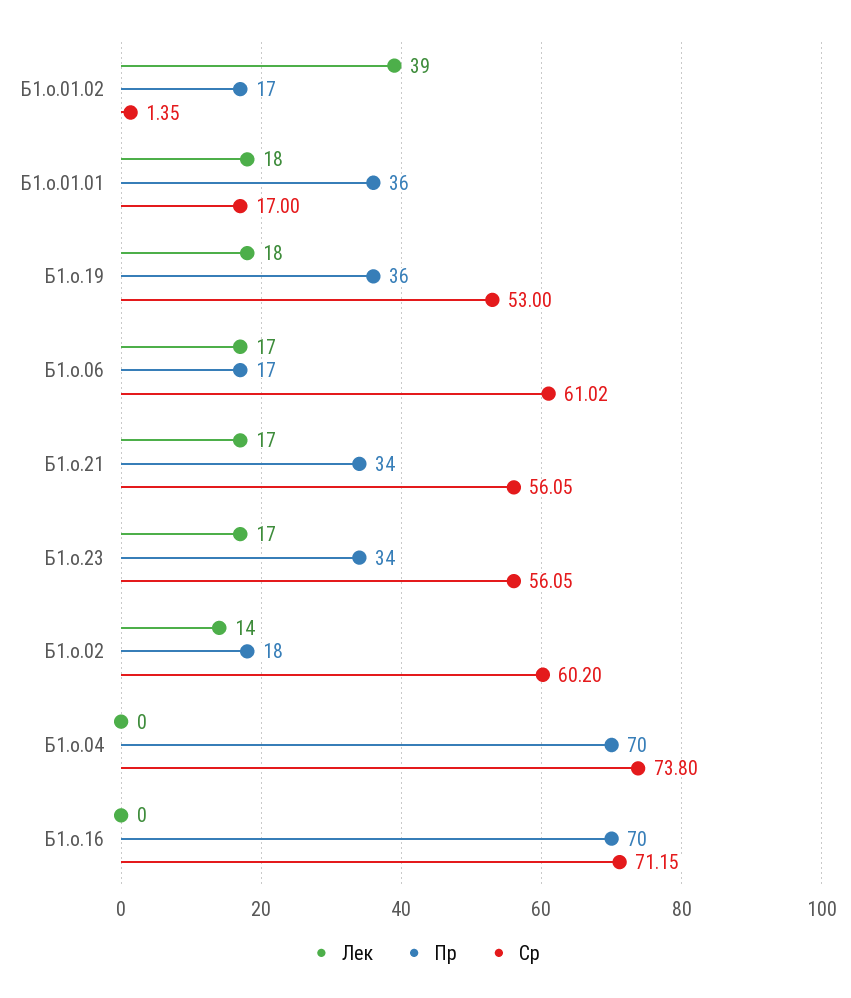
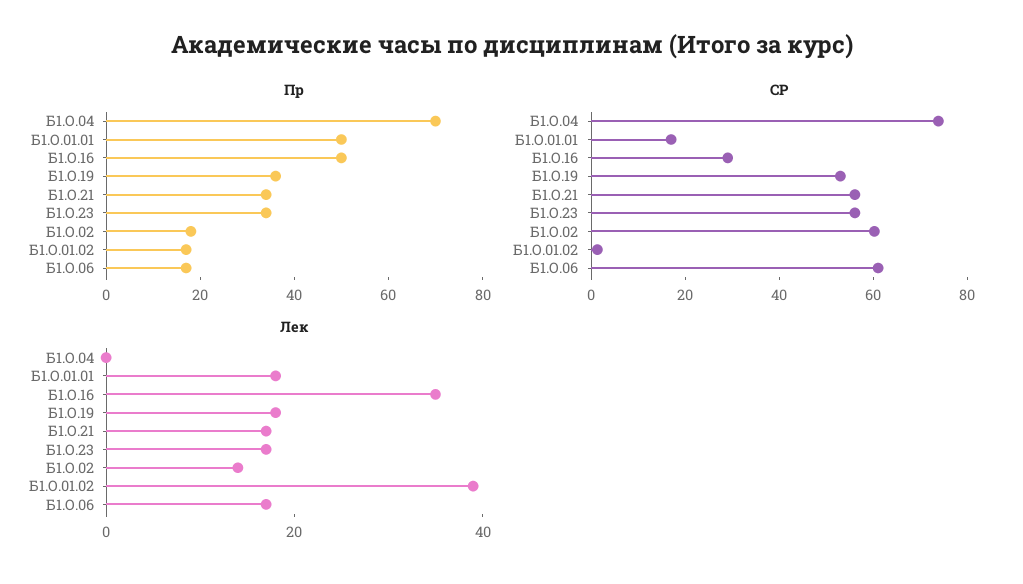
Пр, Б1.о.01.01: 36 -> 50
Лек, Б1.о.16: 0 -> 35
Пр, Б1.о.16: 70 -> 50
Ср, Б1.о.16: 71.15 -> 30

